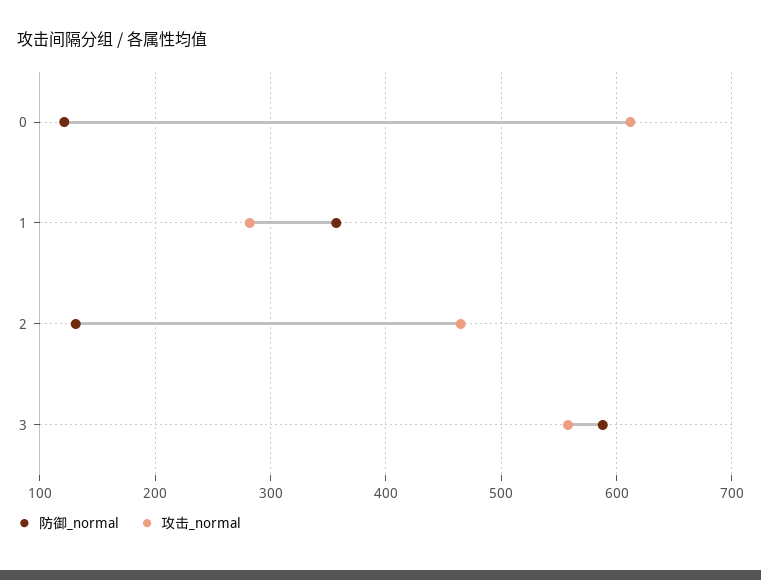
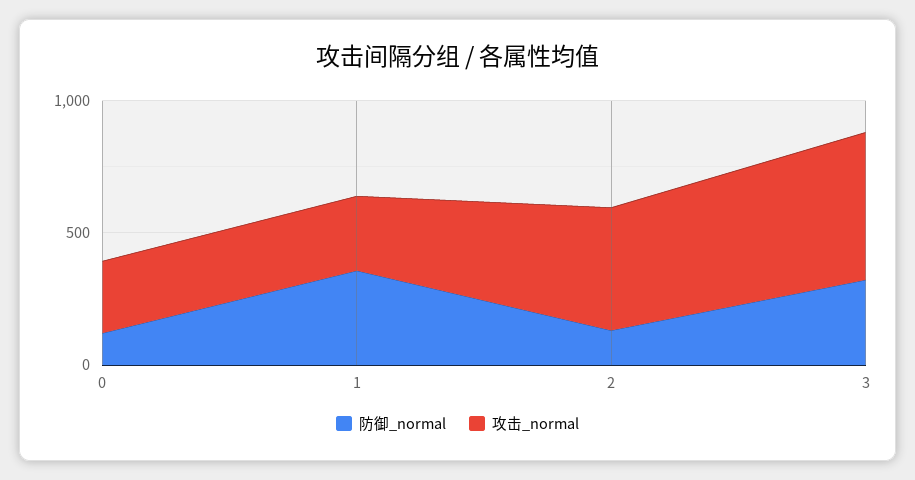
攻击_normal, 0: 610 -> 300
防御_normal, 3: 590 -> 300

